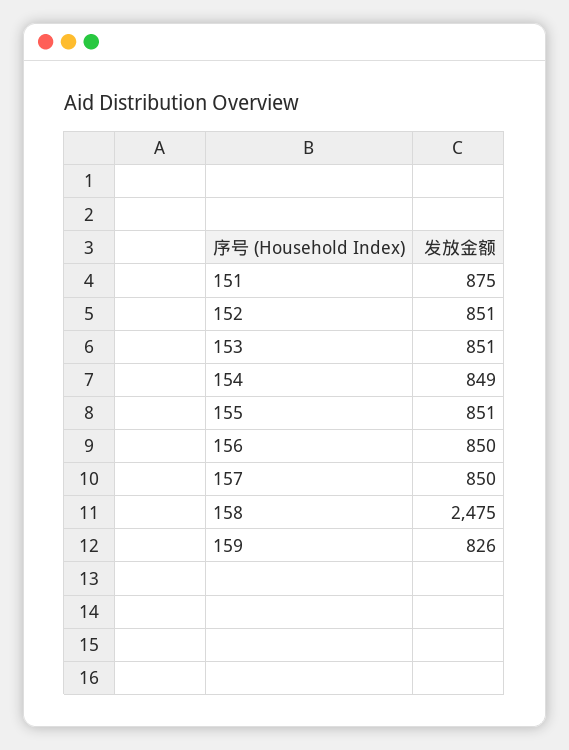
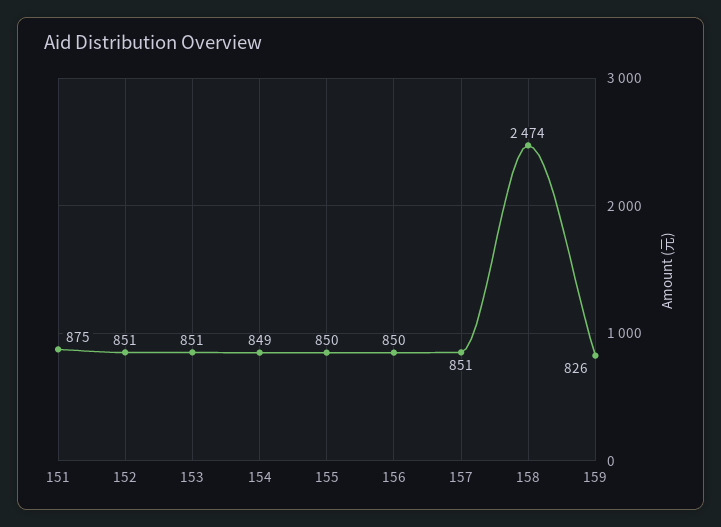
155: 851 -> 850
157: 850 -> 851
158: 2475 -> 2474

